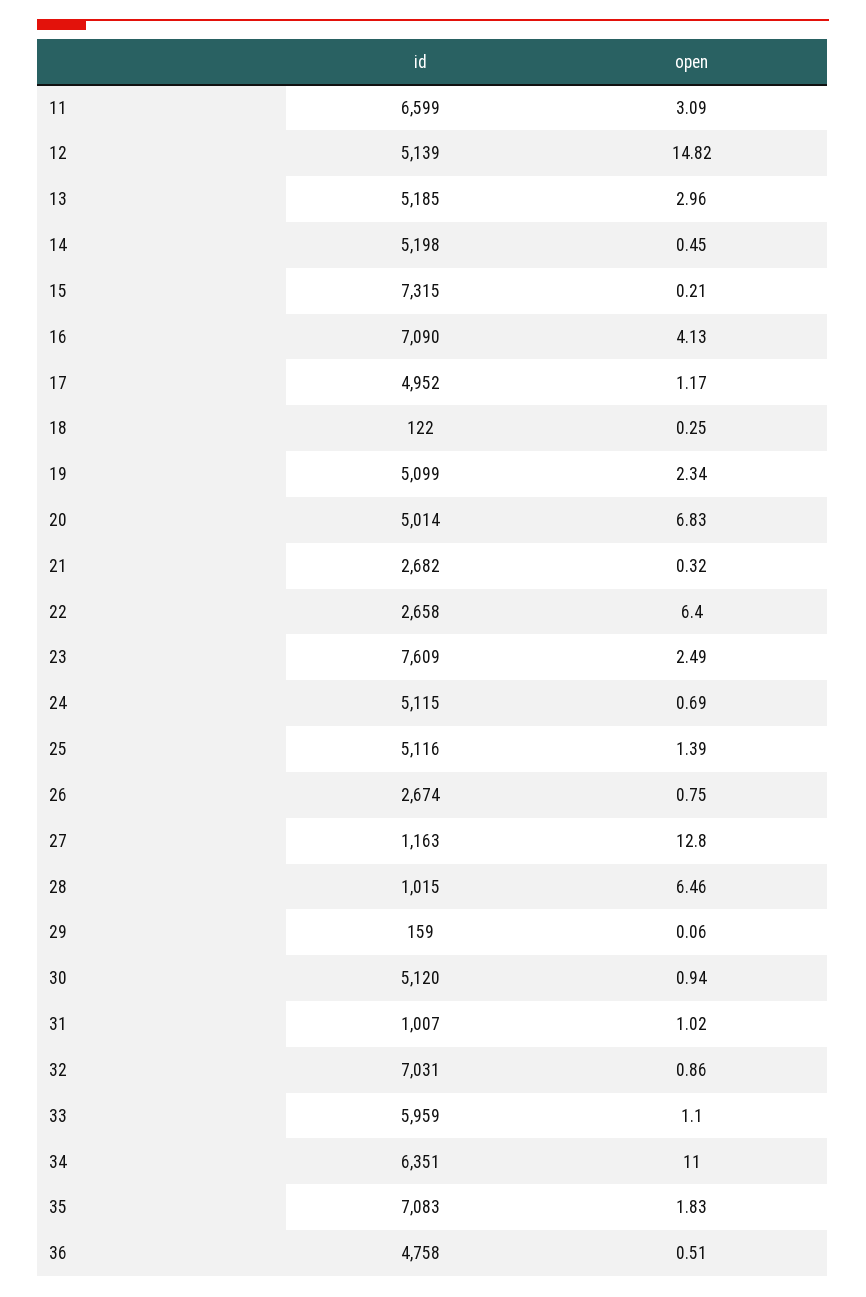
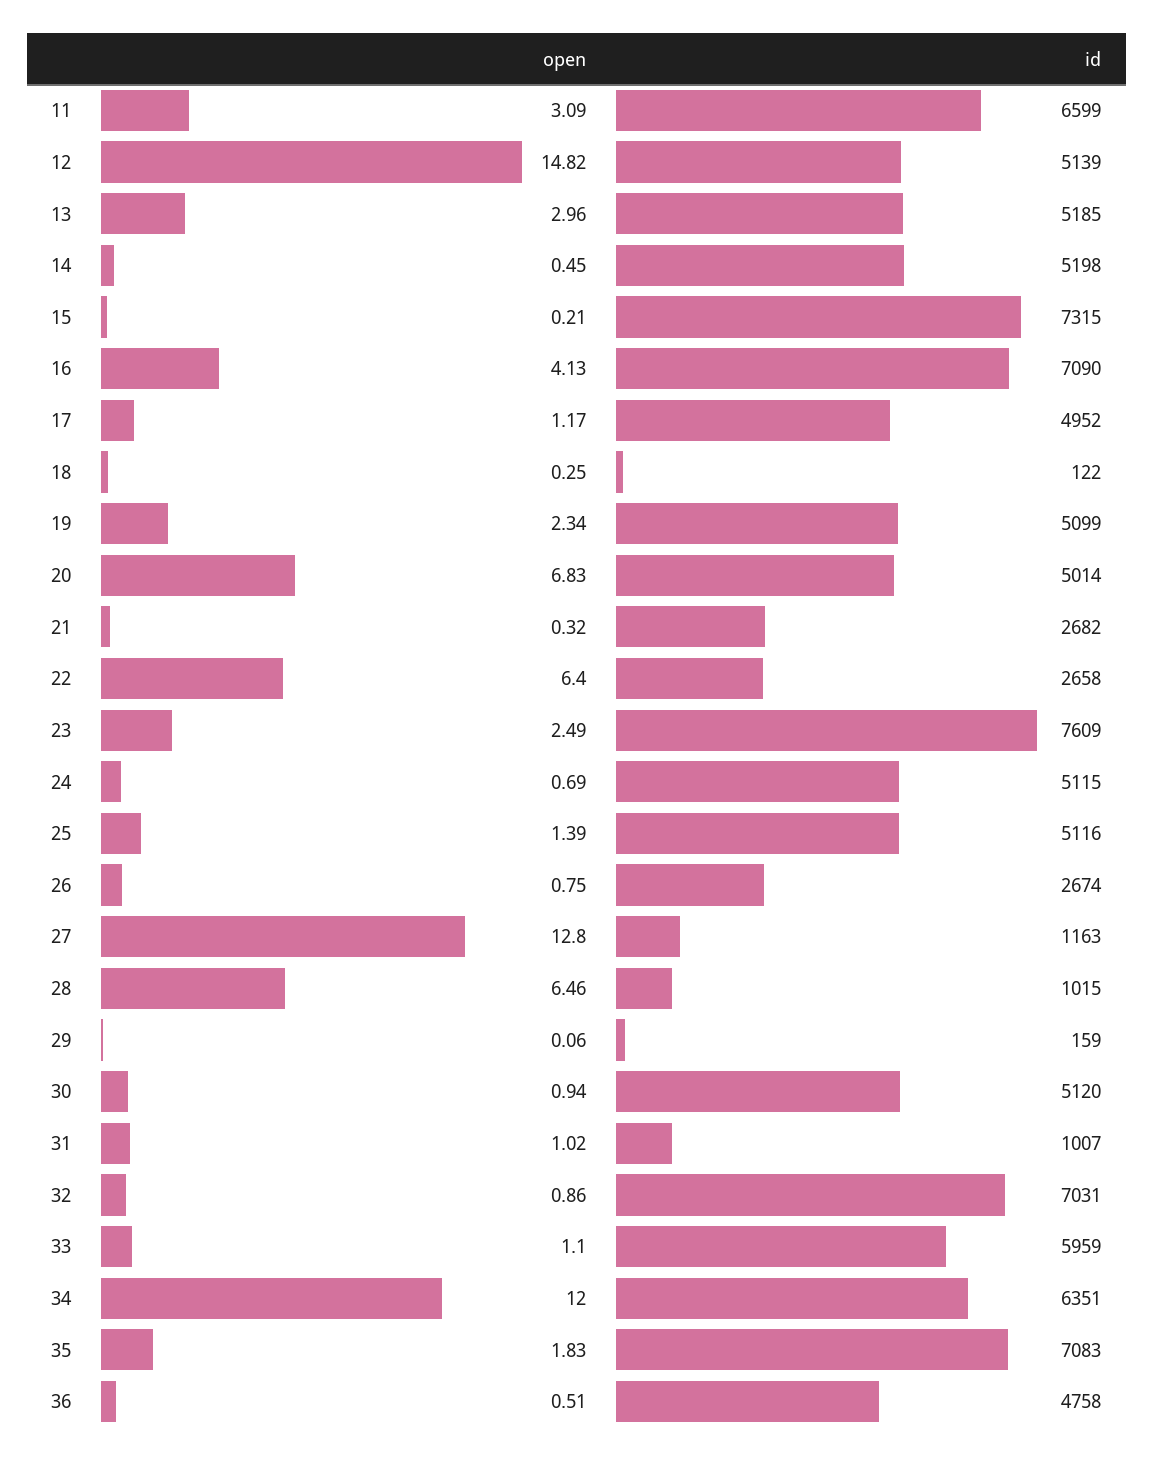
open, 34: 11 -> 12

